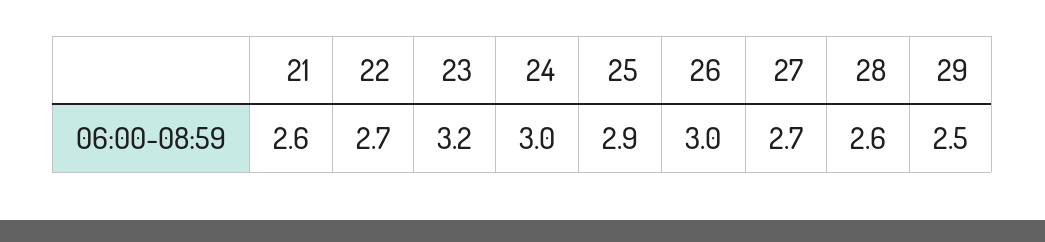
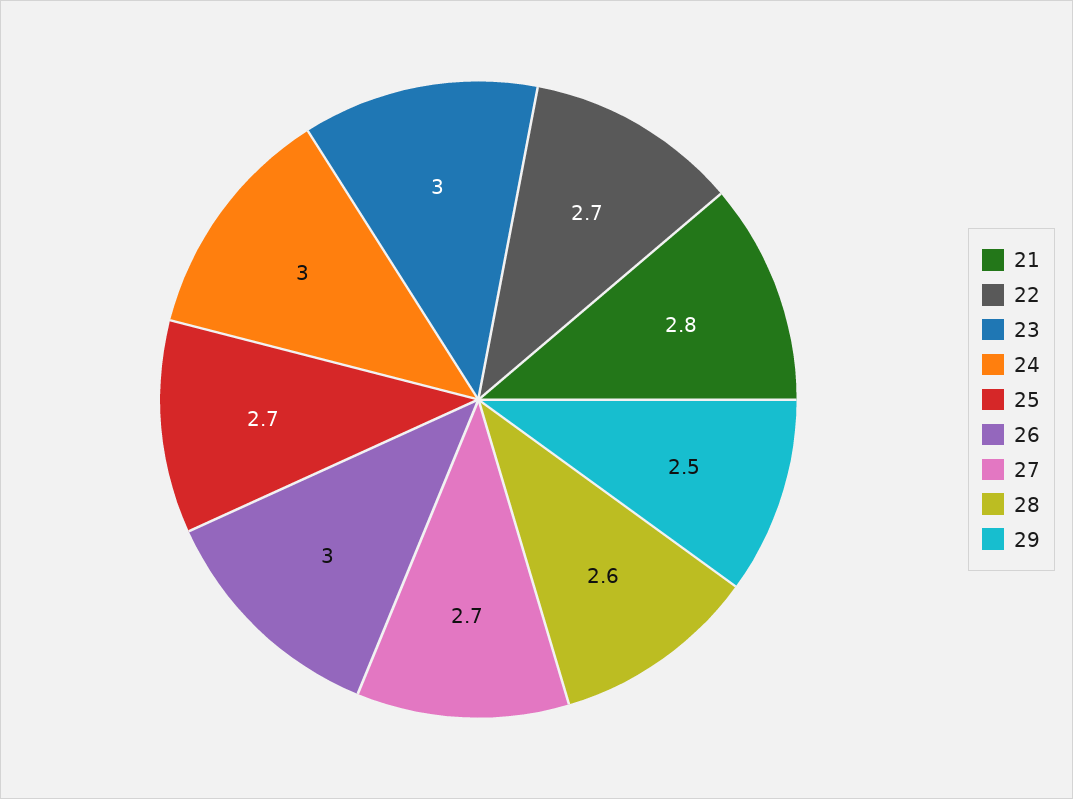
21: 2.6 -> 2.8
23: 3.2 -> 3
25: 2.9 -> 2.7

